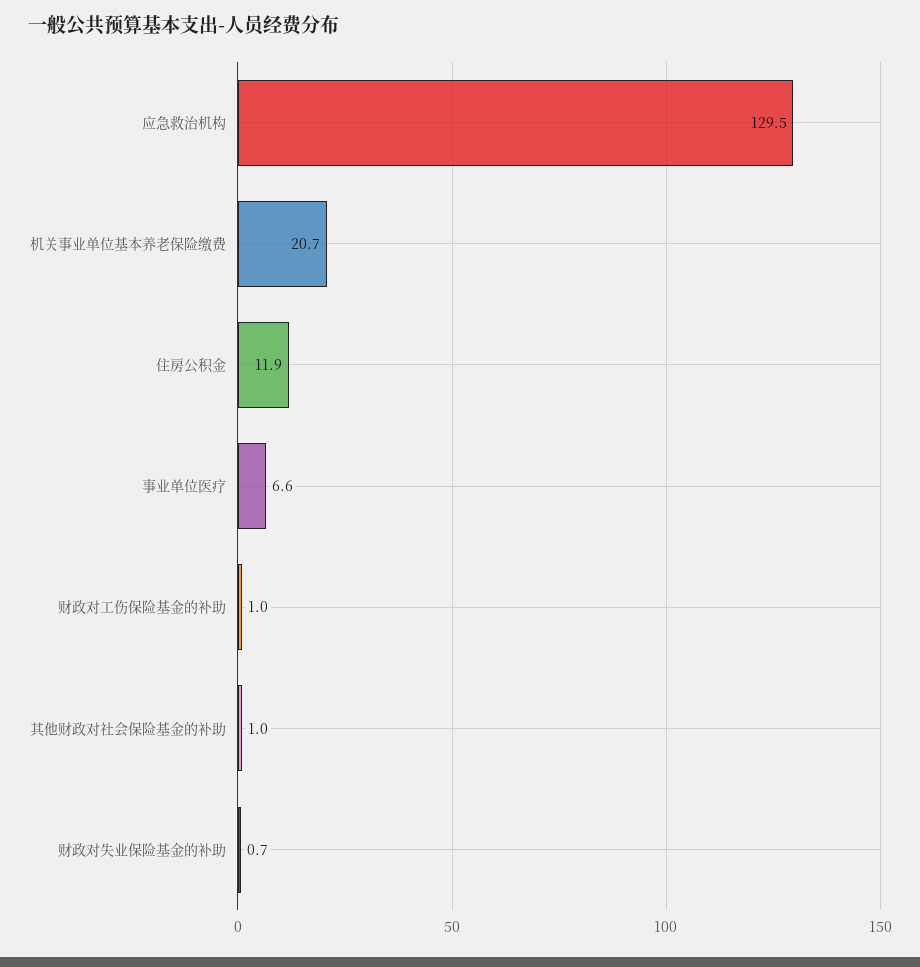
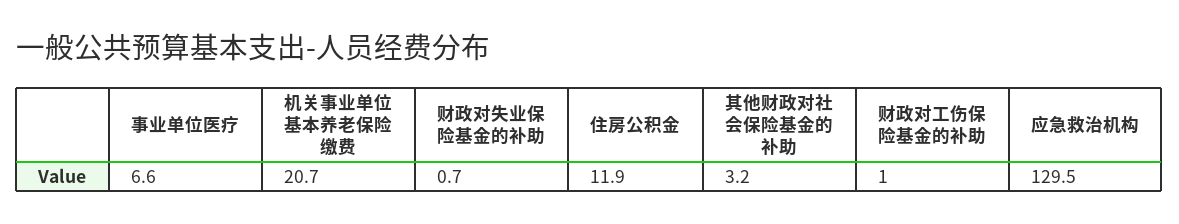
其他财政对社会保险基金的补助: 1 -> 3.2

